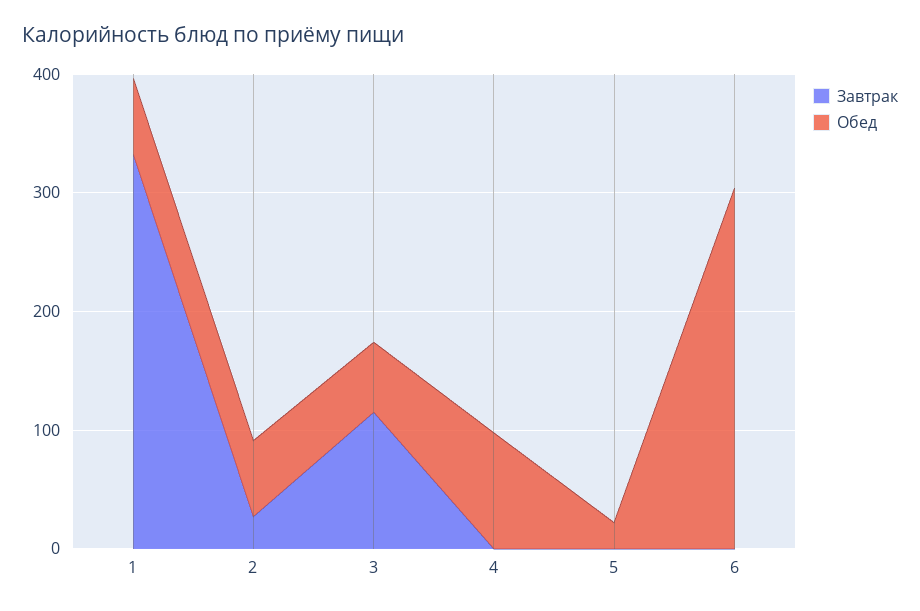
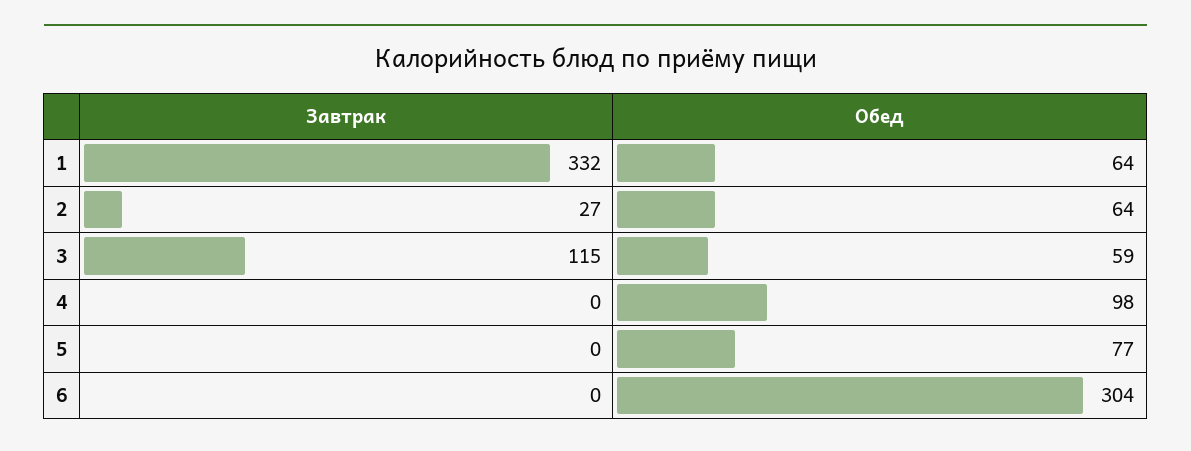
Обед, 5: 20 -> 77

